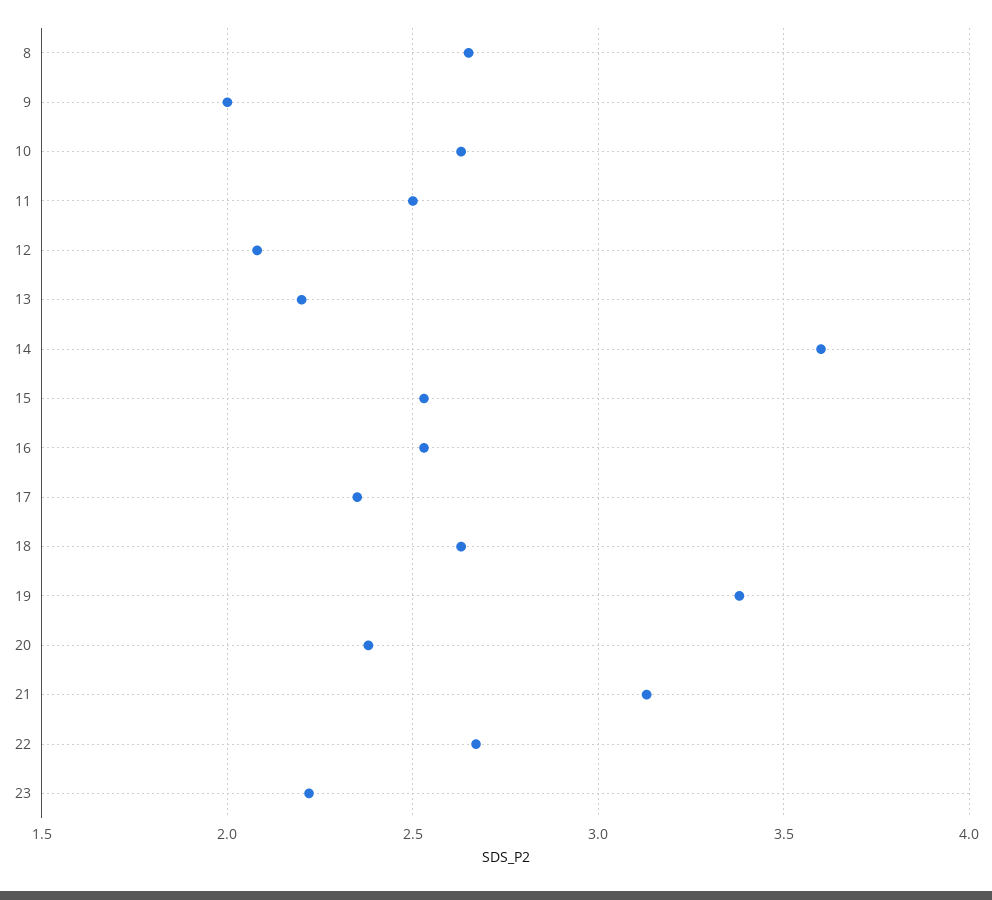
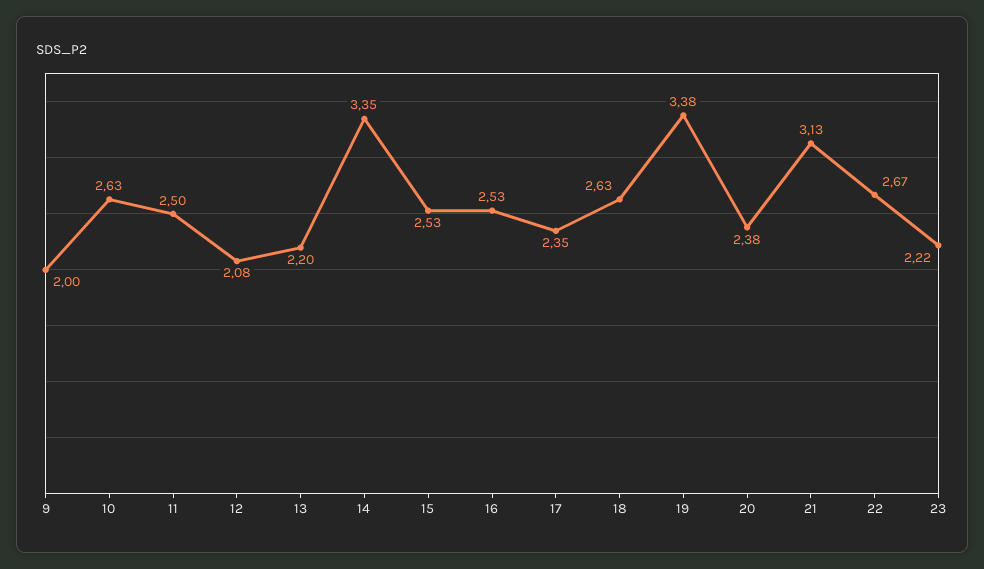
8: 2.65 -> none
14: 3.6 -> 3.35

